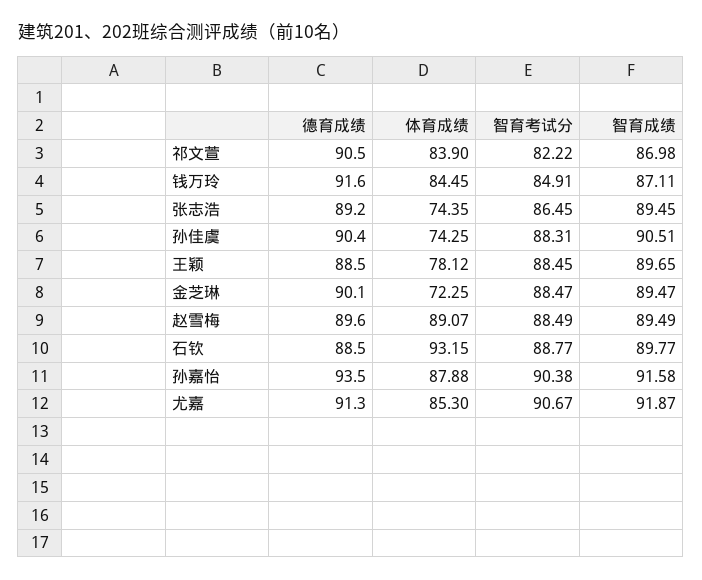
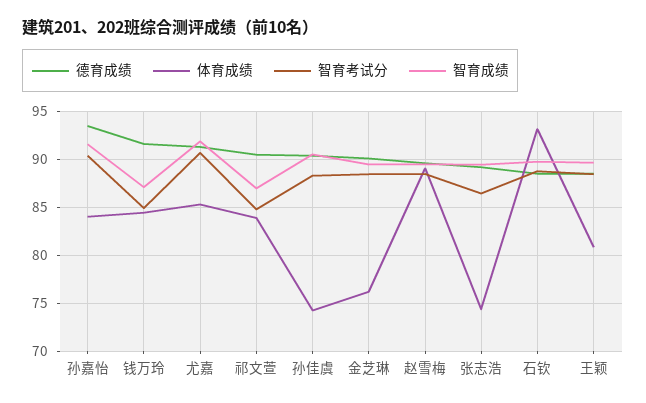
智育考试分, 祁文萱: 82.22 -> 85
体育成绩, 王颖: 78.12 -> 81
体育成绩, 金芝琳: 72.25 -> 76
体育成绩, 孙嘉怡: 87.88 -> 84

